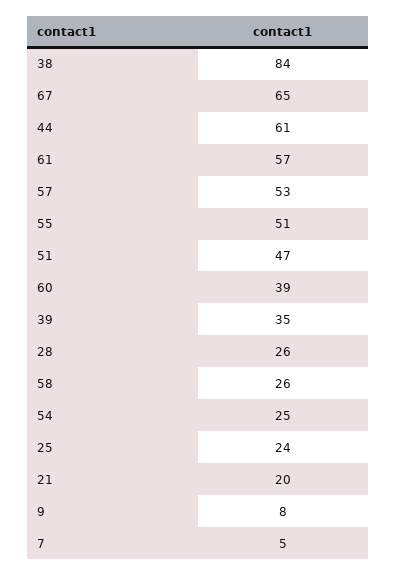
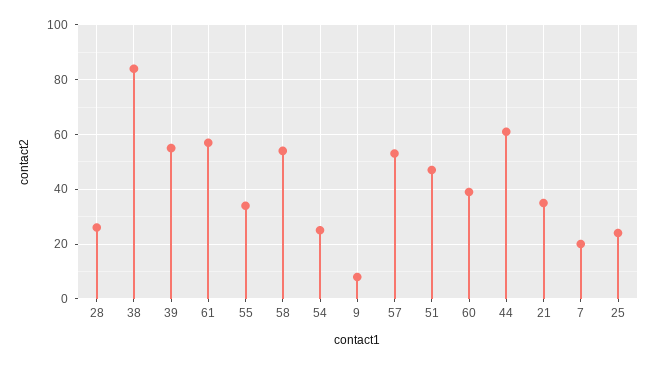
67: 65 -> none
55: 51 -> 35
39: 35 -> 55
58: 26 -> 55
21: 20 -> 35
7: 5 -> 20

